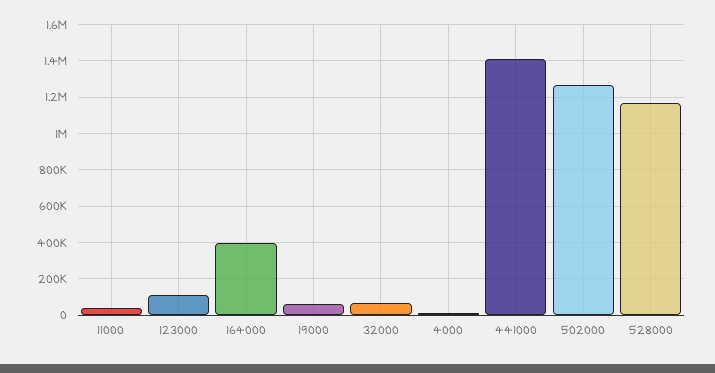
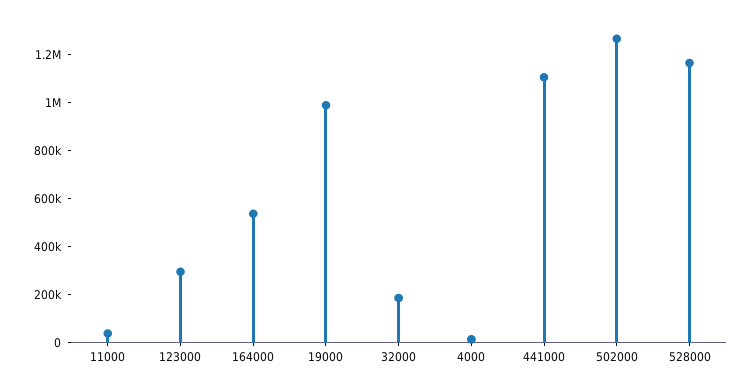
123000: 100000 -> 300000
164000: 400000 -> 550000
19000: 50000 -> 1000000
32000: 50000 -> 200000
441000: 1400000 -> 1100000

